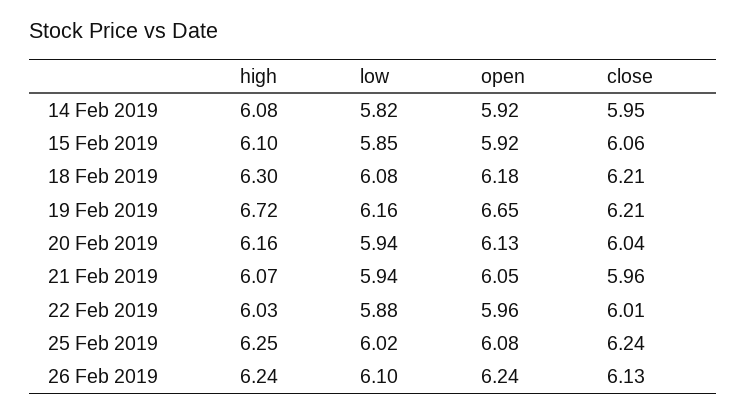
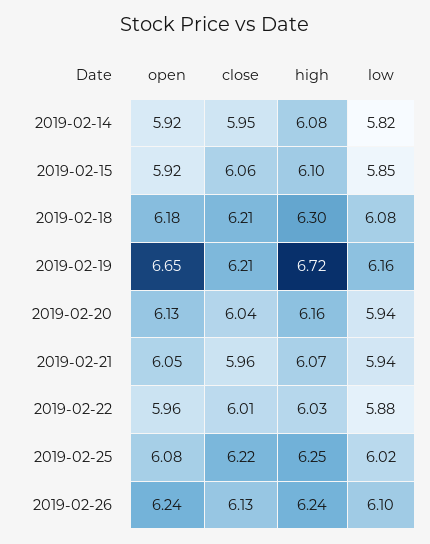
close, 25 Feb 2019: 6.24 -> 6.22

